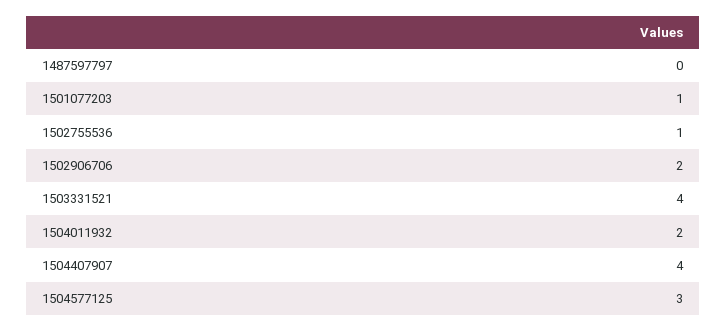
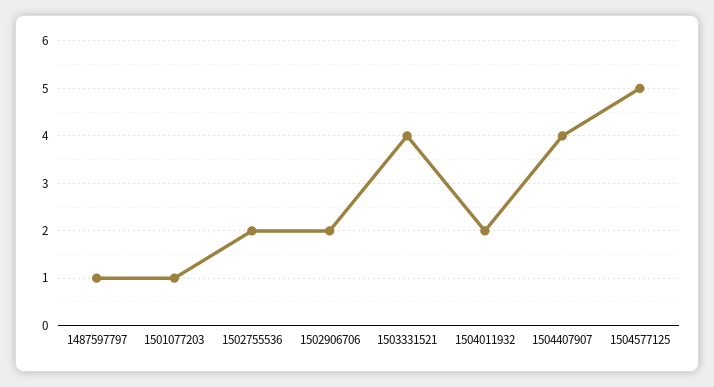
1487597797: 0 -> 1
1502755536: 1 -> 2
1504577125: 3 -> 5

